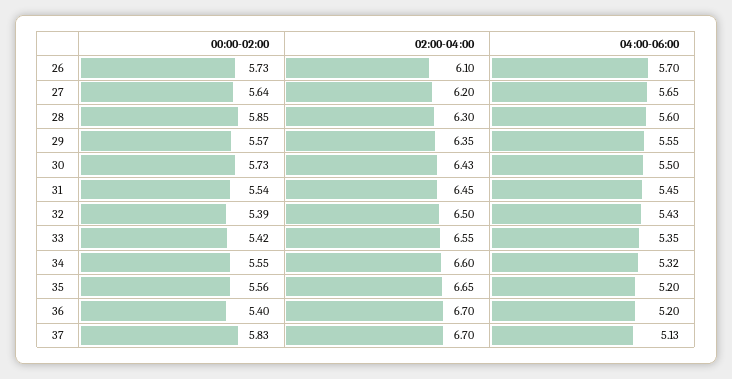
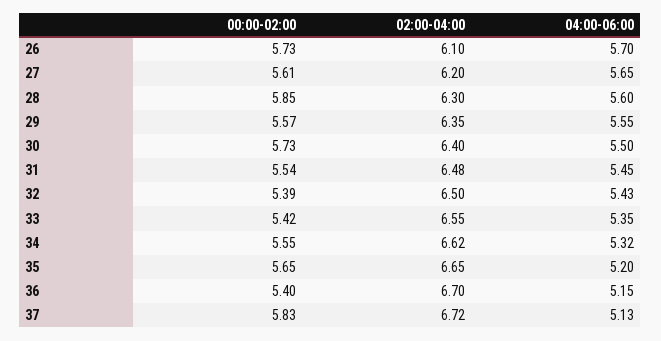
00:00-02:00, 27: 5.64 -> 5.61
02:00-04:00, 30: 6.43 -> 6.4
02:00-04:00, 31: 6.45 -> 6.48
02:00-04:00, 34: 6.6 -> 6.62
00:00-02:00, 35: 5.56 -> 5.65
04:00-06:00, 36: 5.2 -> 5.15
02:00-04:00, 37: 6.7 -> 6.72

